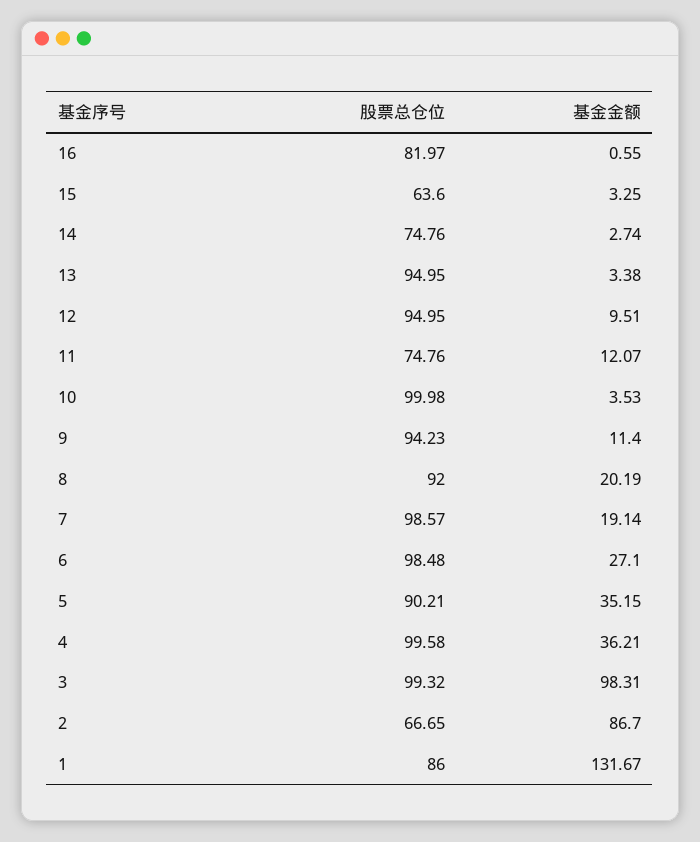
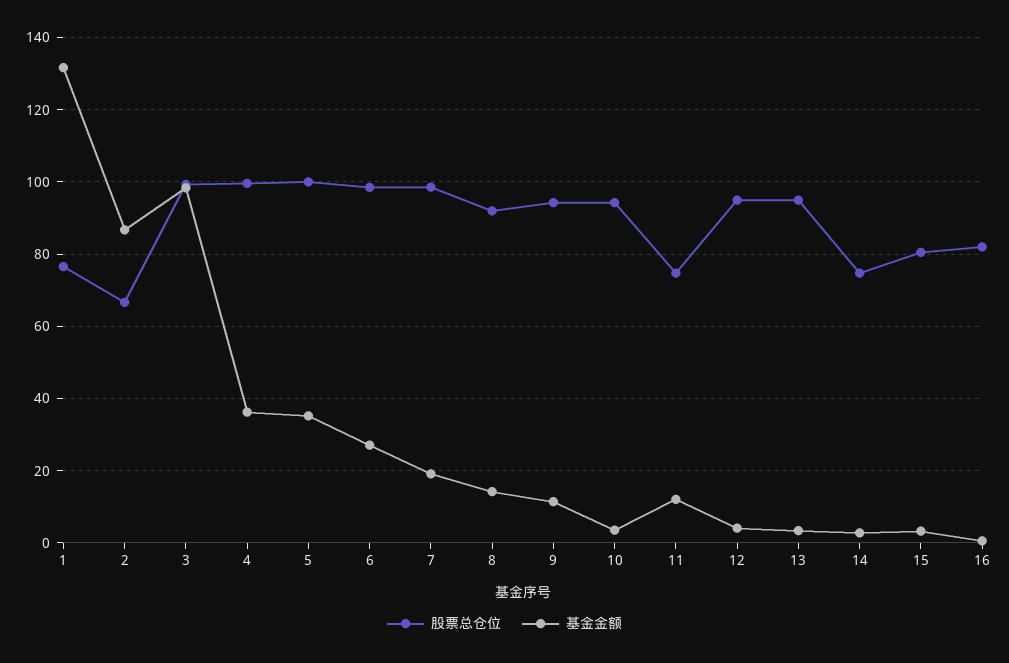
股票总仓位, 15: 63.6 -> 80
基金金额, 12: 9.51 -> 4
股票总仓位, 10: 99.98 -> 94
基金金额, 8: 20.19 -> 14
股票总仓位, 5: 90.21 -> 100
股票总仓位, 1: 86 -> 76

